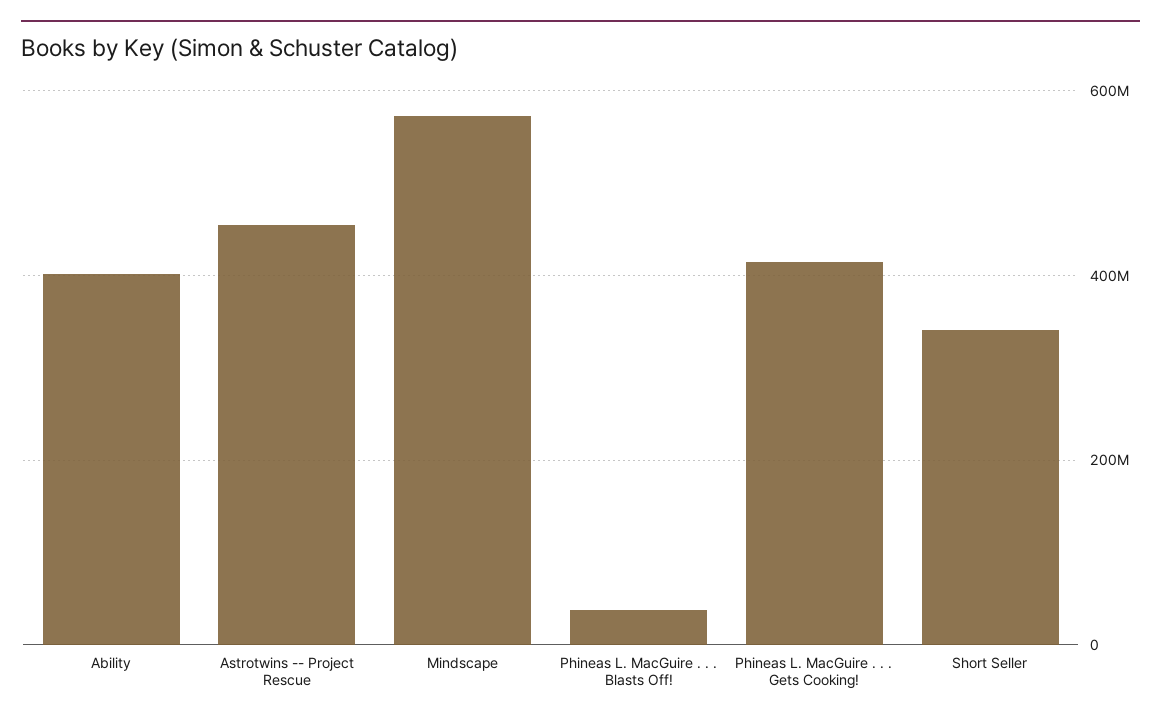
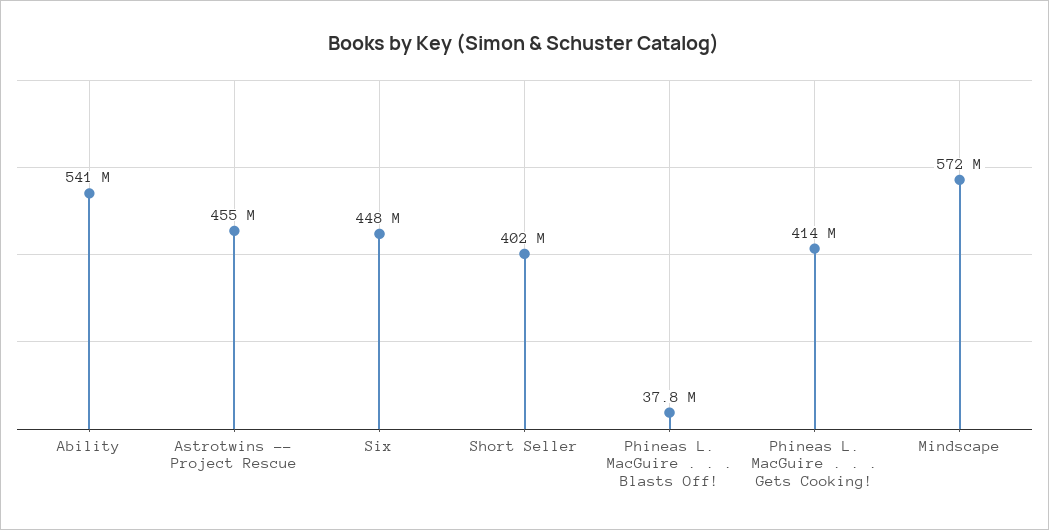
Ability: 400000000 -> 541000000
Short Seller: 340000000 -> 402000000
Six: none -> 448000000

